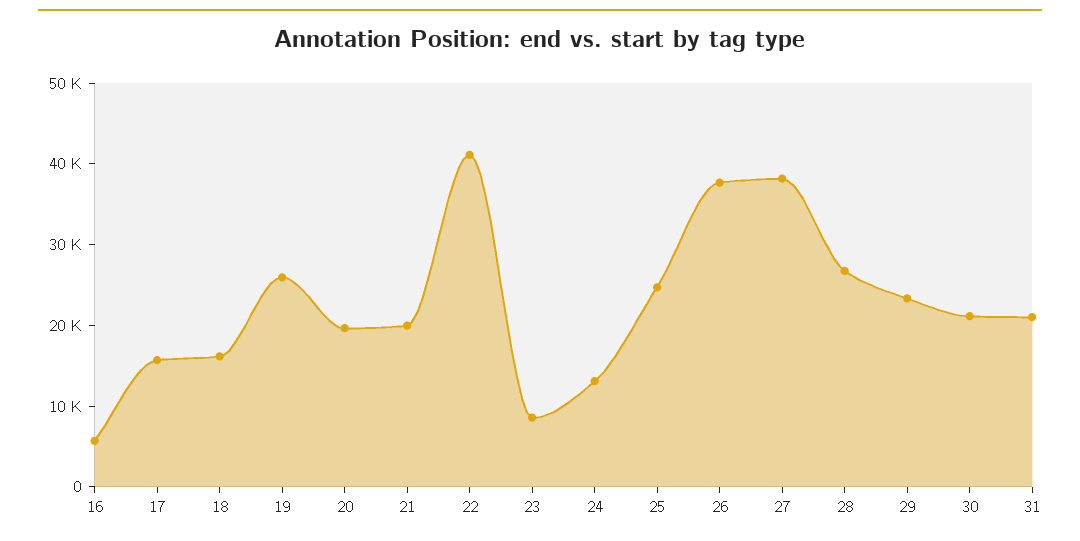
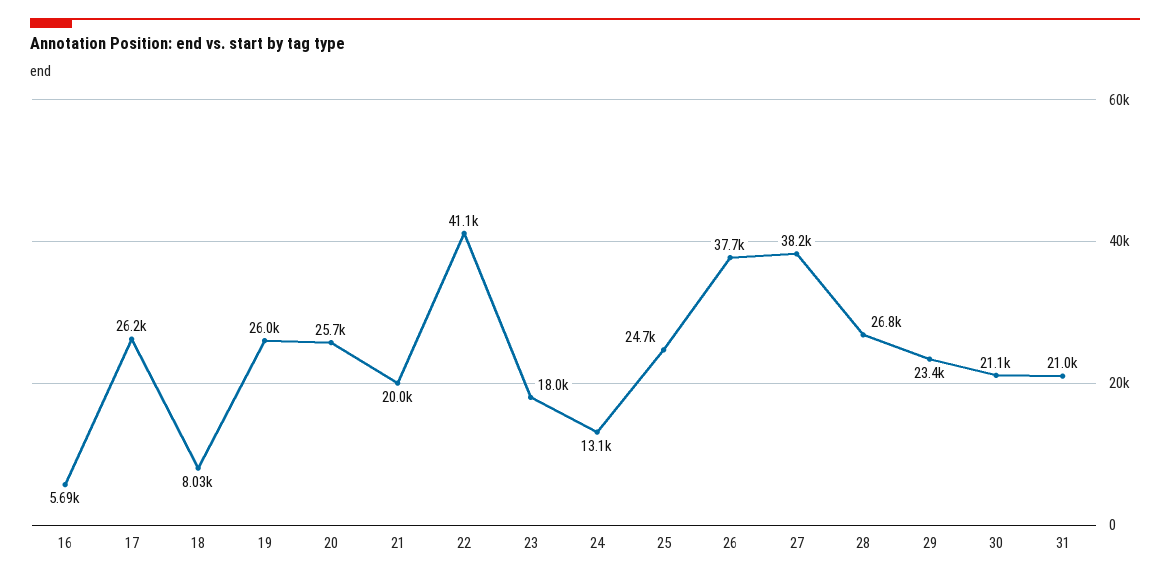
17: 16000 -> 26200
18: 16000 -> 8030
20: 20000 -> 25700
23: 8000 -> 18000

